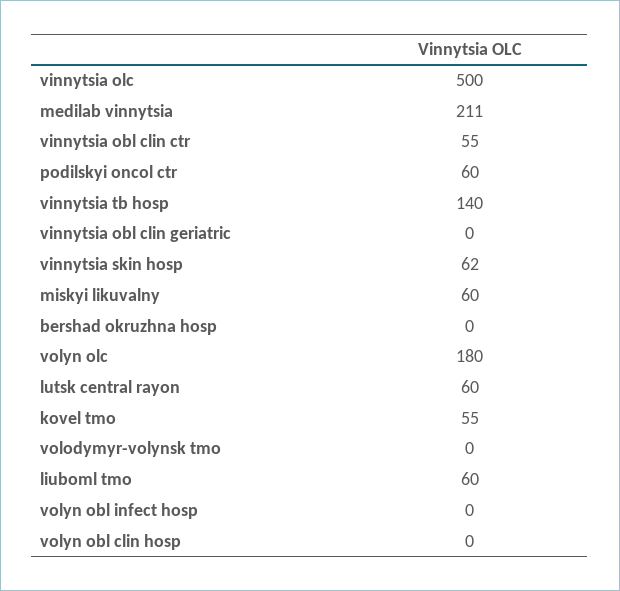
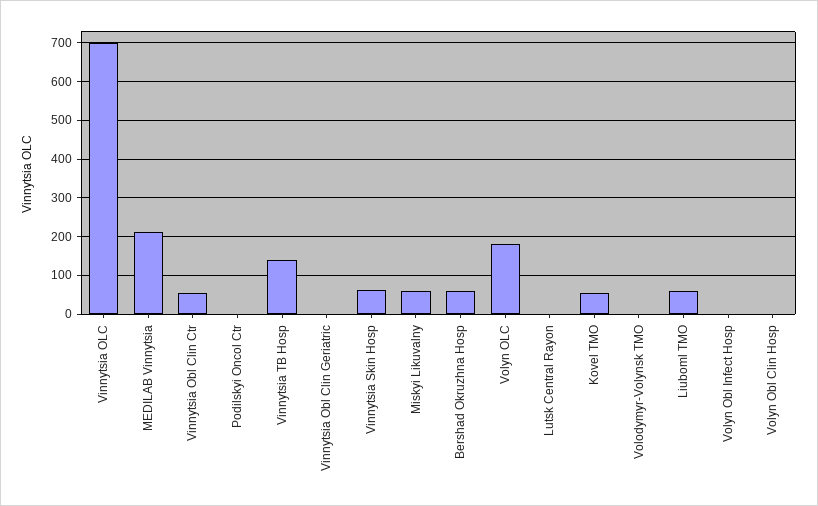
vinnytsia olc: 500 -> 700
podilskyi oncol ctr: 60 -> 0
bershad okruzhna hosp: 0 -> 60
lutsk central rayon: 60 -> 0

